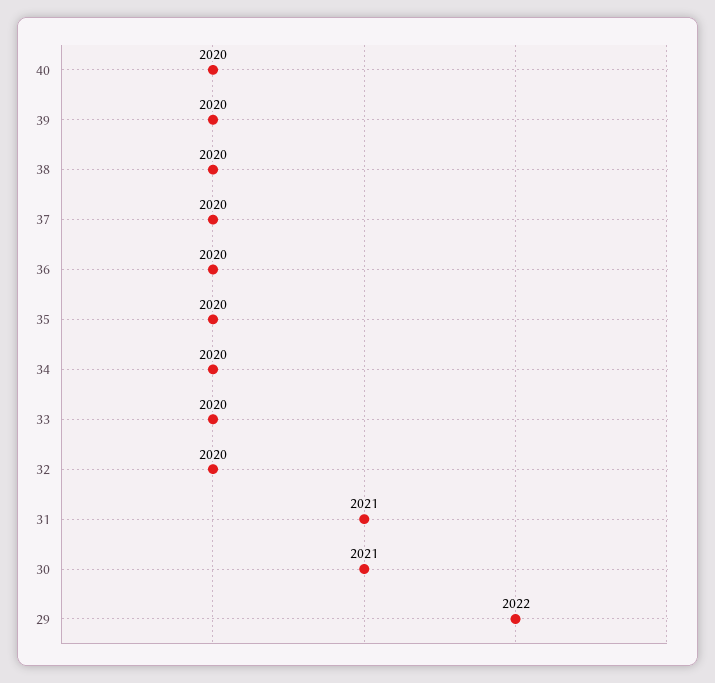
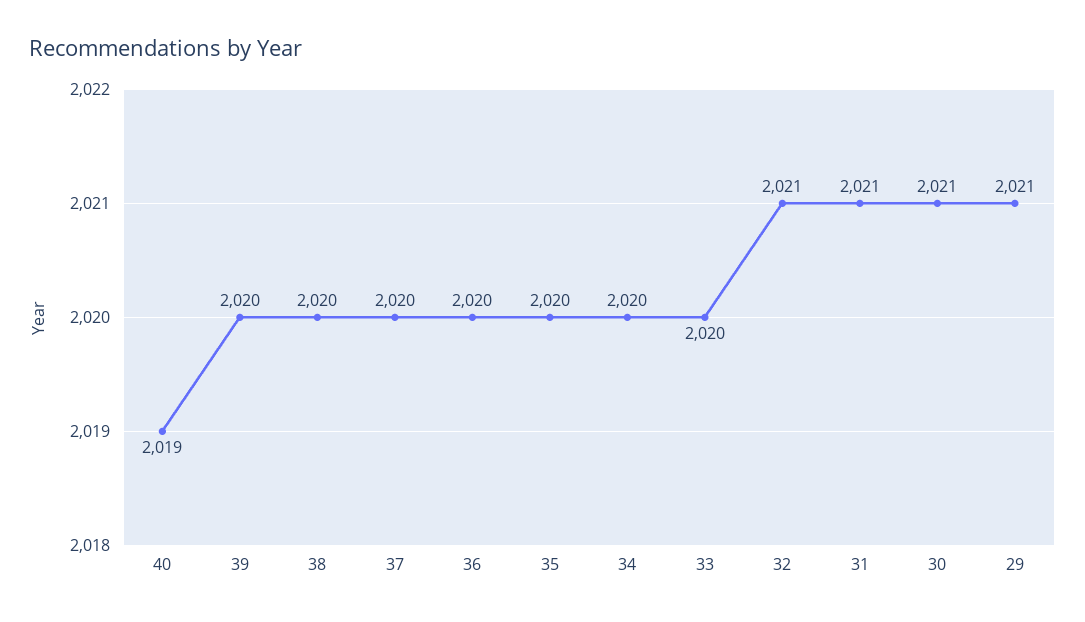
40: 2020 -> 2019
32: 2020 -> 2021
29: 2022 -> 2021

